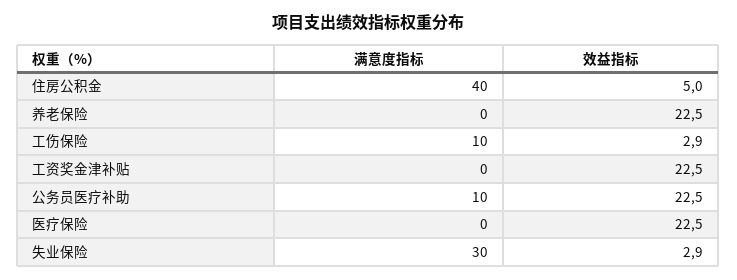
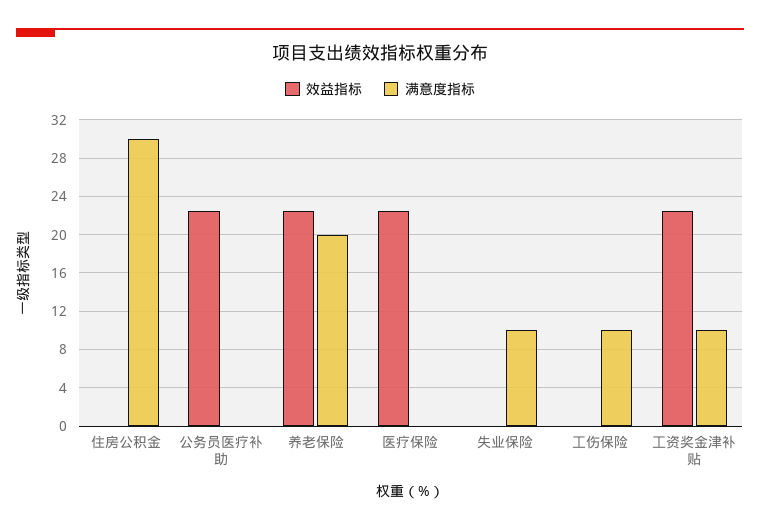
满意度指标, 住房公积金: 40 -> 30
效益指标, 住房公积金: 5 -> 0
满意度指标, 养老保险: 0 -> 20
效益指标, 工伤保险: 2.9 -> 0
满意度指标, 工资奖金津补贴: 0 -> 10
满意度指标, 公务员医疗补助: 10 -> 0
满意度指标, 失业保险: 30 -> 10
效益指标, 失业保险: 2.9 -> 0

